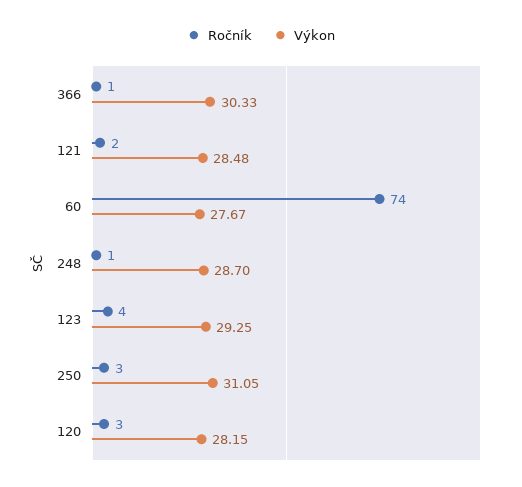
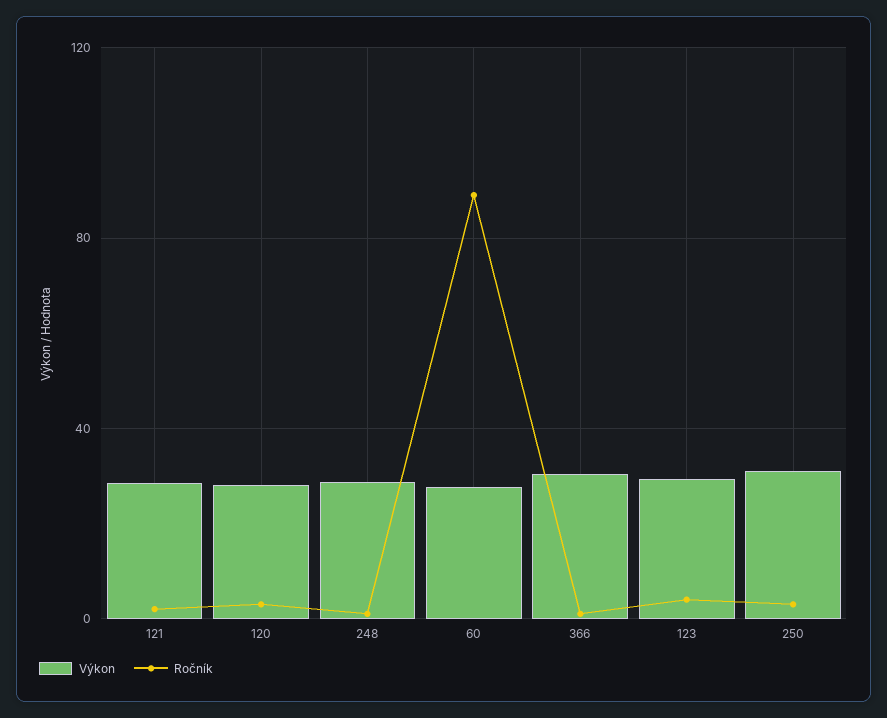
Ročník, 60: 74 -> 90

